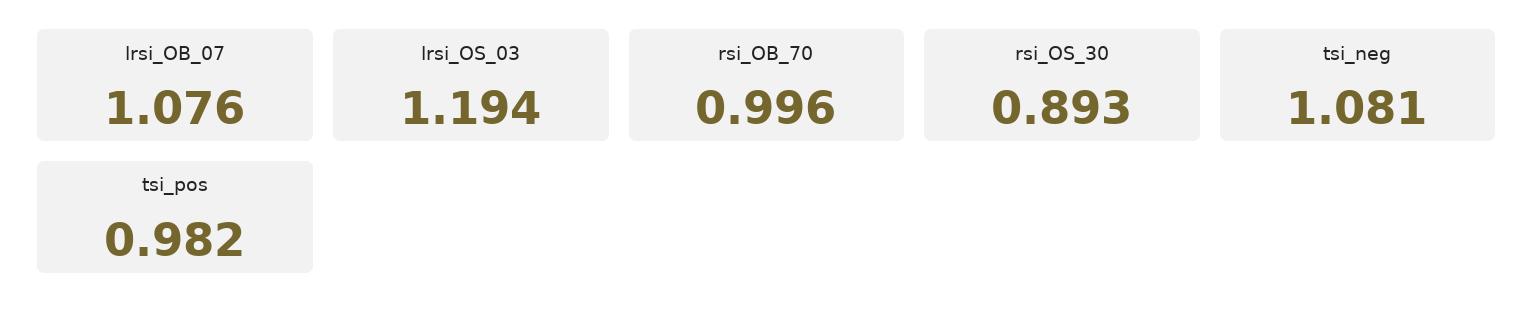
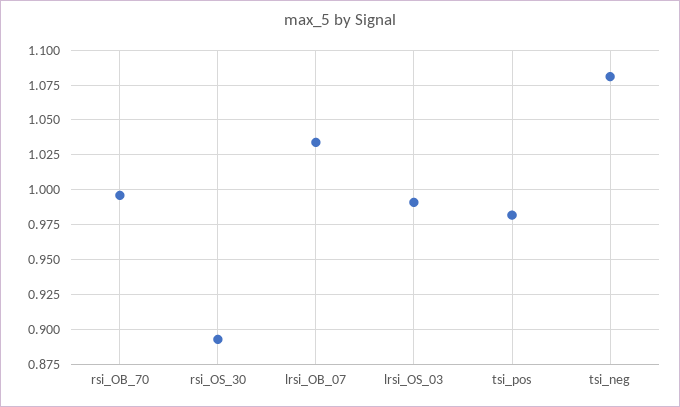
lrsi_OB_07: 1.076 -> 1.035
lrsi_OS_03: 1.194 -> 0.99

